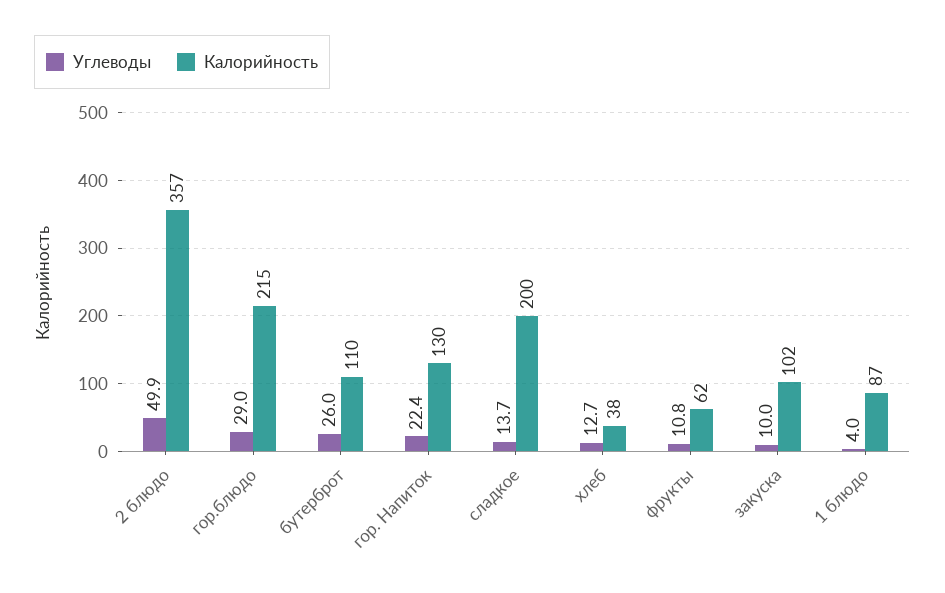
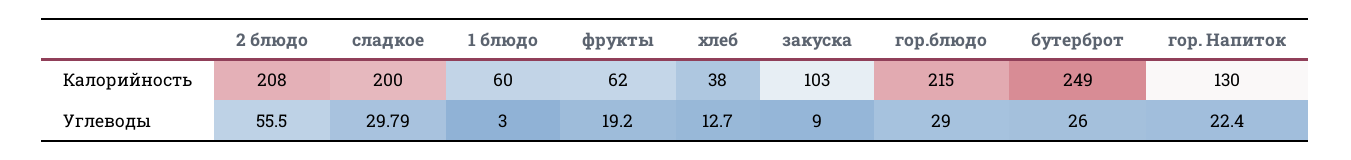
Углеводы, 2 блюдо: 49.9 -> 55.5
Калорийность, 2 блюдо: 357 -> 208
Калорийность, бутерброт: 110 -> 249
Углеводы, сладкое: 13.7 -> 29.79
Углеводы, фрукты: 10.8 -> 19.2
Углеводы, закуска: 10 -> 9
Калорийность, закуска: 102 -> 103
Углеводы, 1 блюдо: 4 -> 3
Калорийность, 1 блюдо: 87 -> 60

